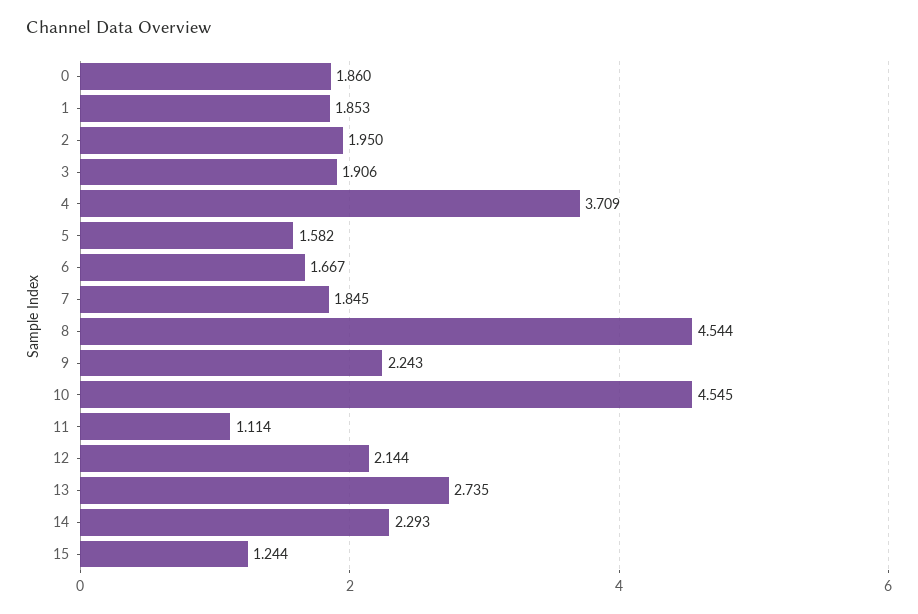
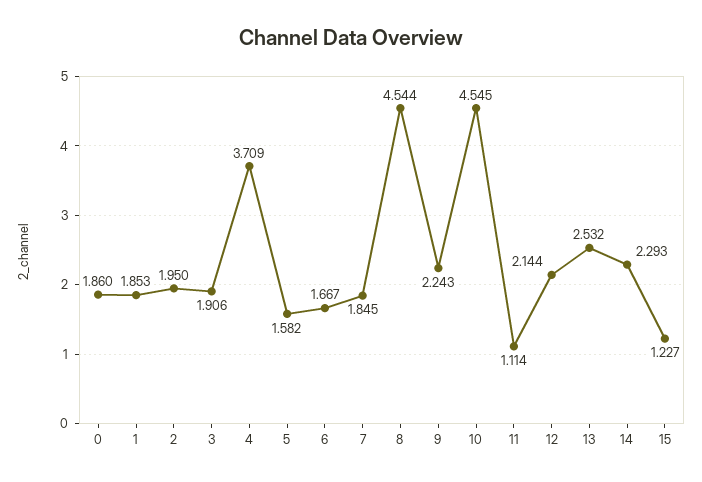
13: 2.735 -> 2.532
15: 1.244 -> 1.227

